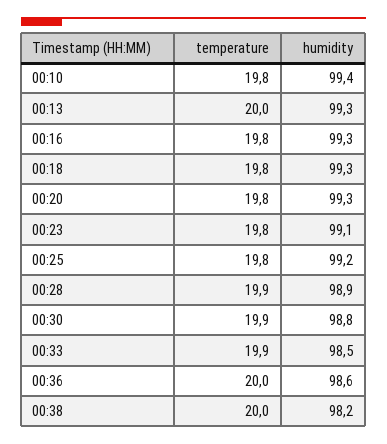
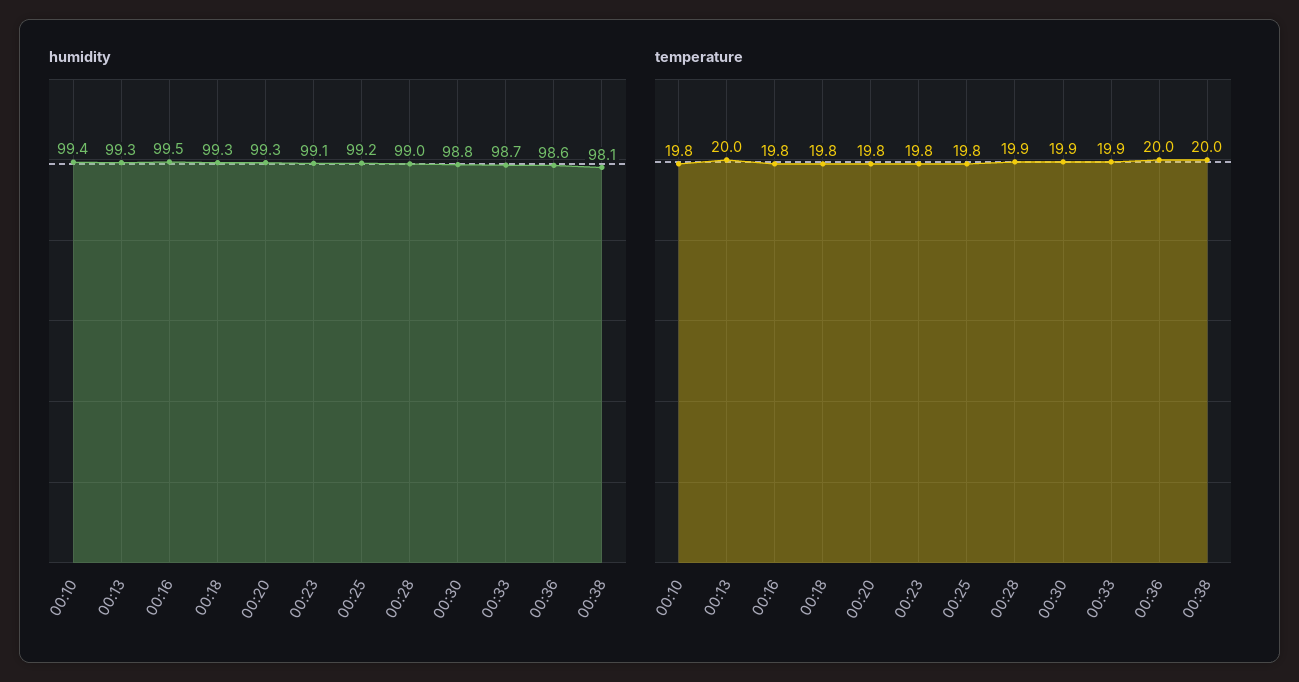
humidity, 00:16: 99.3 -> 99.5
humidity, 00:28: 98.9 -> 99
humidity, 00:33: 98.5 -> 98.7
humidity, 00:38: 98.2 -> 98.1

